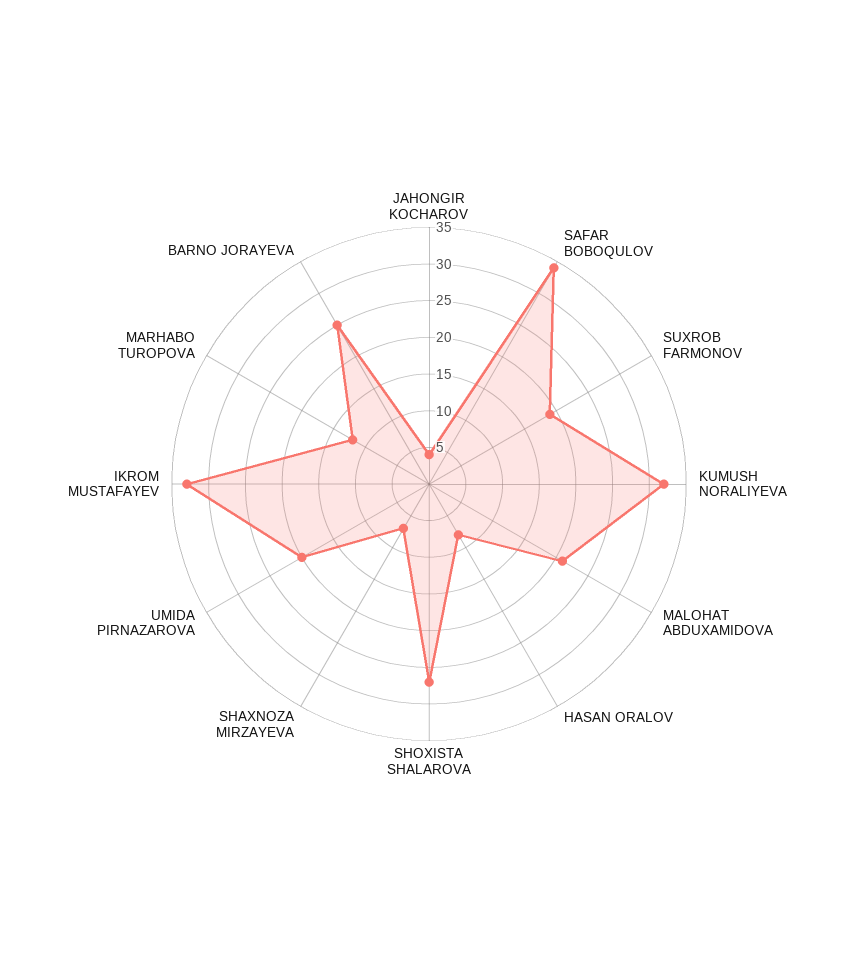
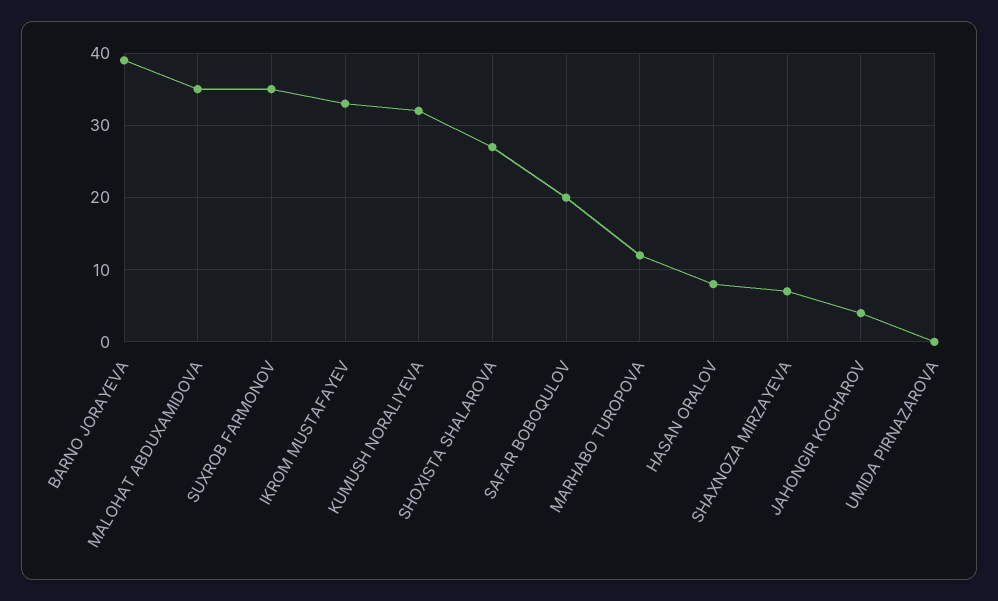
SAFAR BOBOQULOV: 35 -> 20
SUXROB FARMONOV: 20 -> 35
MALOHAT ABDUXAMIDOVA: 20 -> 35
UMIDA PIRNAZAROVA: 20 -> 0
BARNO JORAYEVA: 25 -> 39

